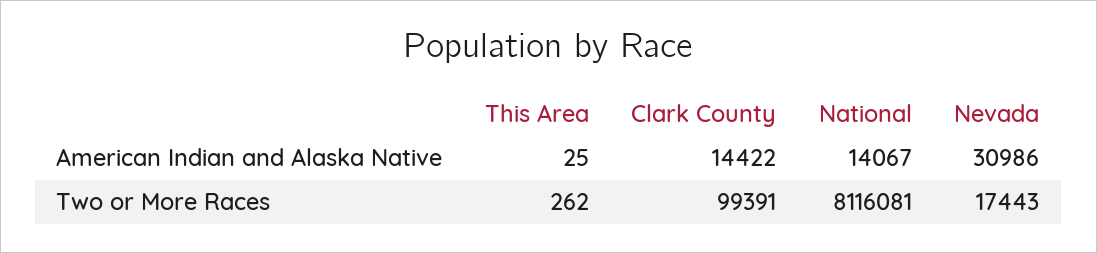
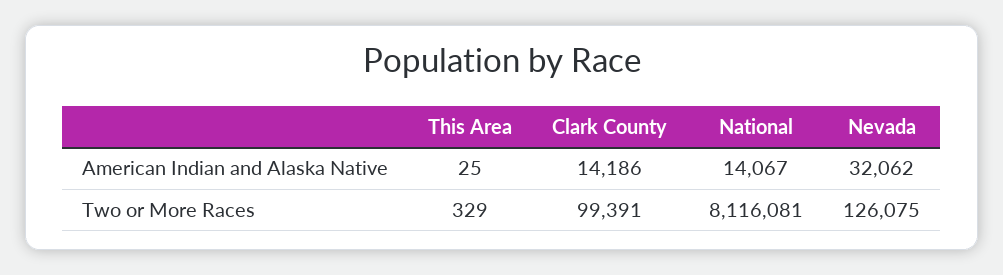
Clark County, American Indian and Alaska Native: 14422 -> 14186
Nevada, American Indian and Alaska Native: 30986 -> 32062
This Area, Two or More Races: 262 -> 329
Nevada, Two or More Races: 17443 -> 126075

